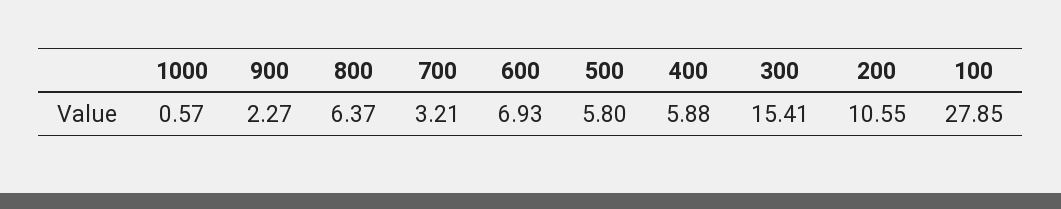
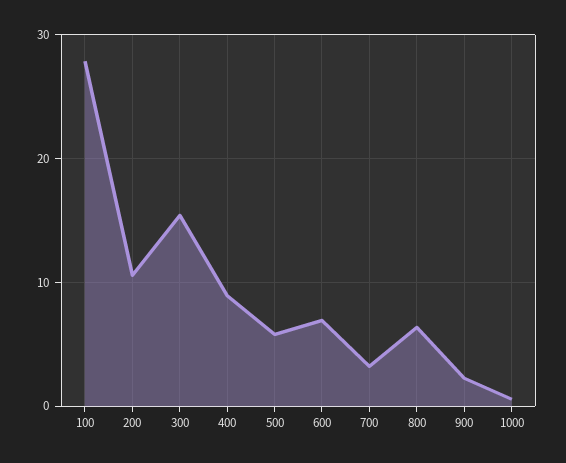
400: 5.88 -> 9

